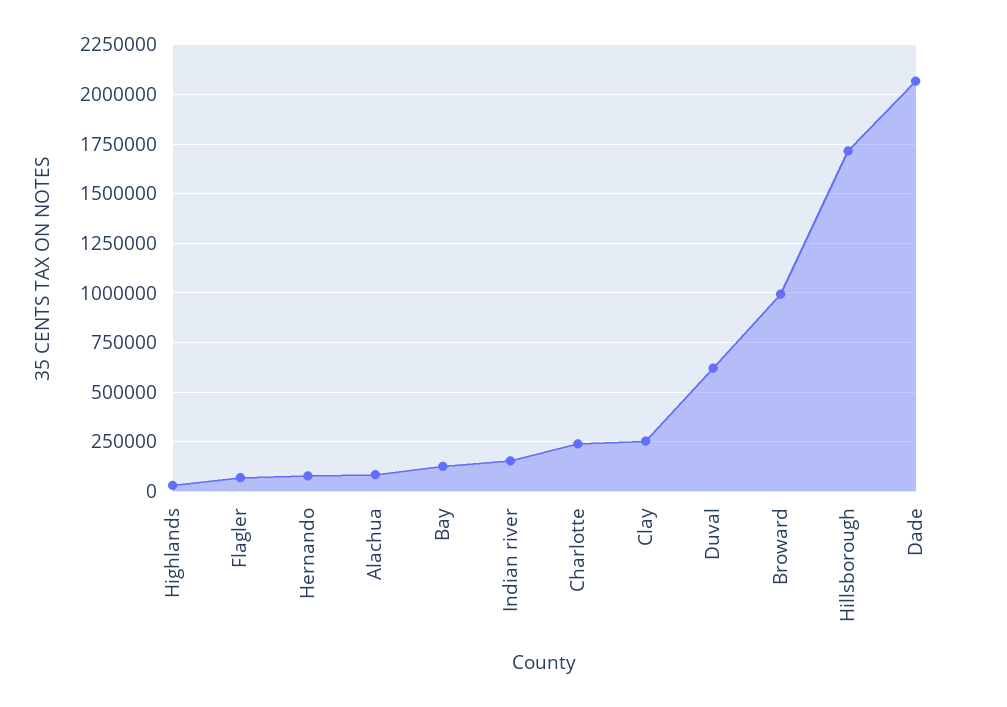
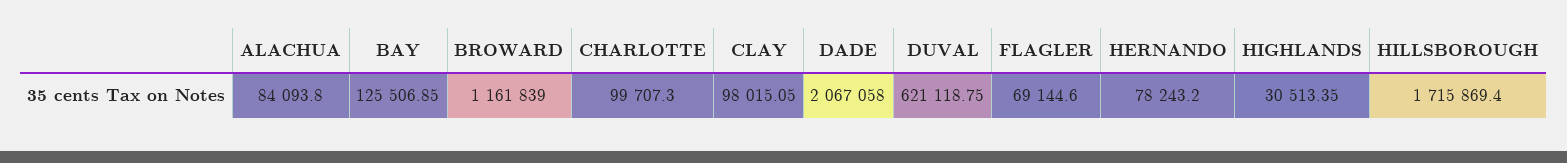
Indian river: 150000 -> none
Charlotte: 250000 -> 99707.3
Clay: 250000 -> 98015.05
Broward: 1000000 -> 1161839

